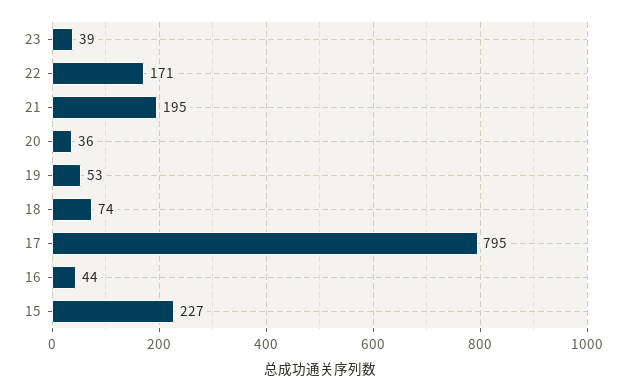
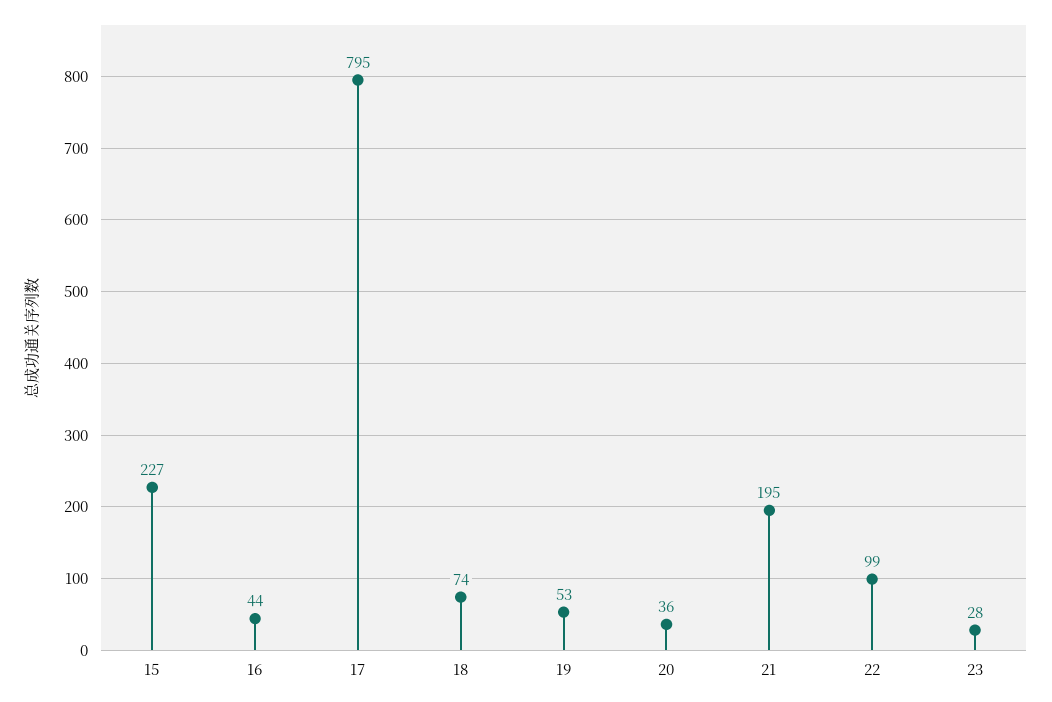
23: 39 -> 28
22: 171 -> 99

